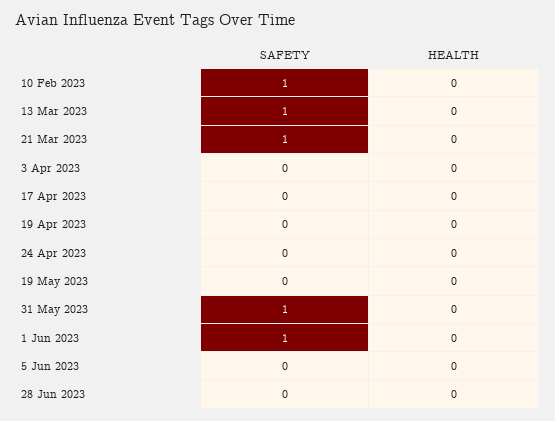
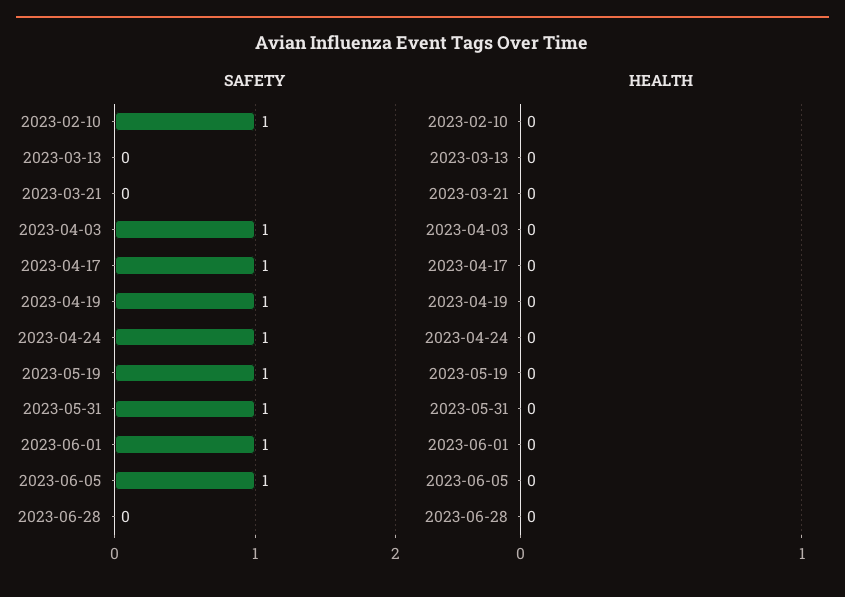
SAFETY, 13 Mar 2023: 1 -> 0
SAFETY, 21 Mar 2023: 1 -> 0
SAFETY, 3 Apr 2023: 0 -> 1
SAFETY, 17 Apr 2023: 0 -> 1
SAFETY, 19 Apr 2023: 0 -> 1
SAFETY, 24 Apr 2023: 0 -> 1
SAFETY, 19 May 2023: 0 -> 1
SAFETY, 5 Jun 2023: 0 -> 1

